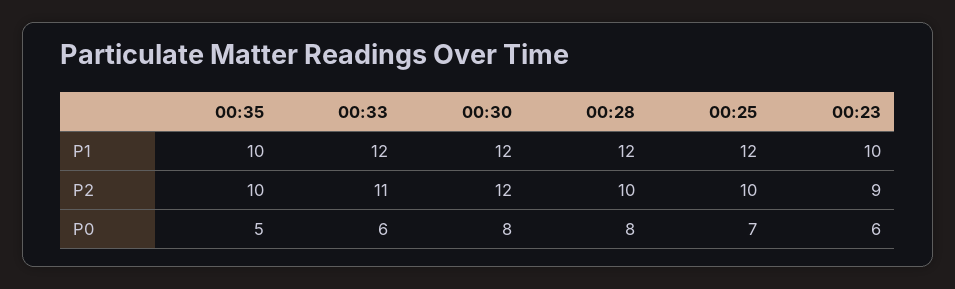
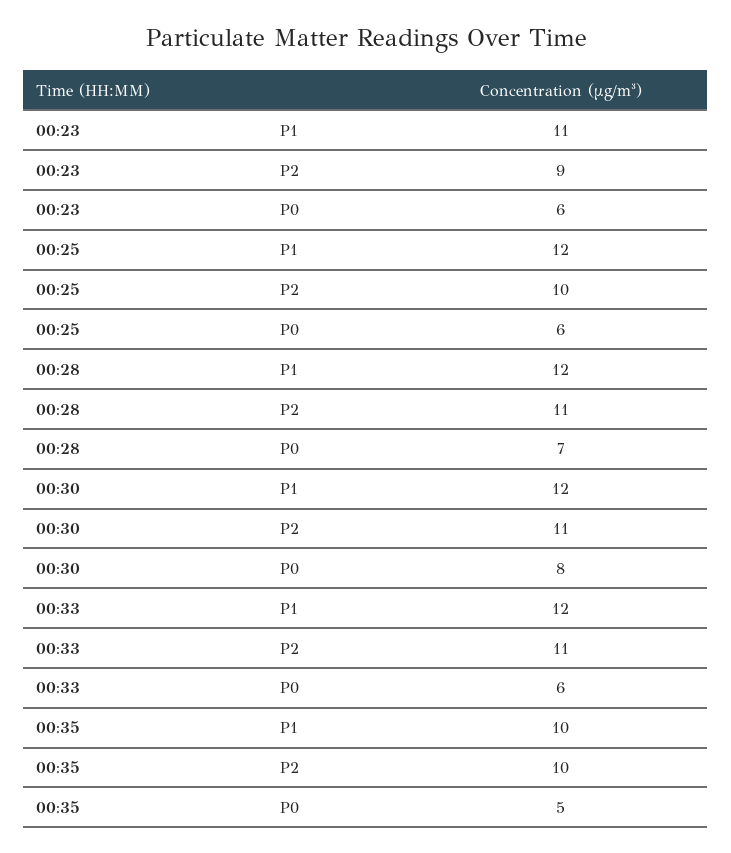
00:23, P1: 10 -> 11
00:30, P2: 12 -> 11
00:28, P2: 10 -> 11
00:28, P0: 8 -> 7
00:25, P0: 7 -> 6

